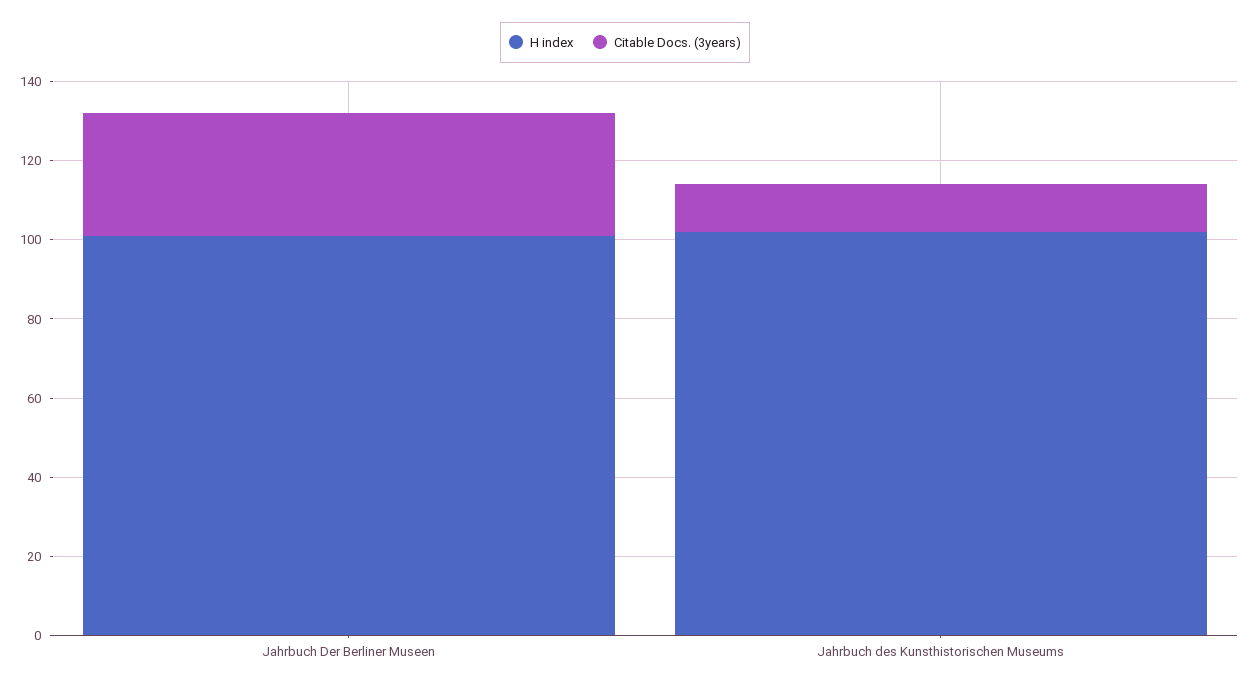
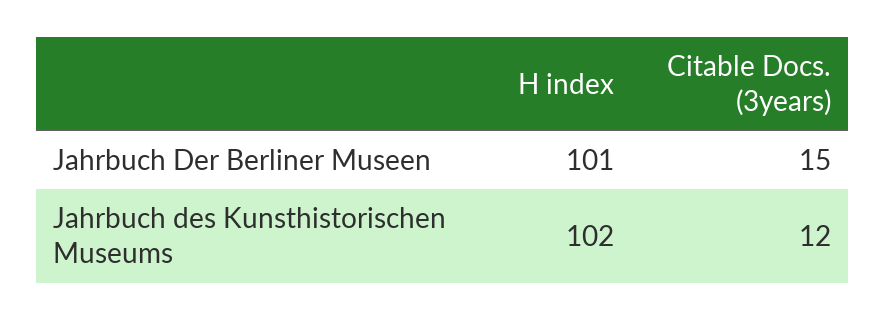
Citable Docs. (3years), Jahrbuch Der Berliner Museen: 30 -> 15

